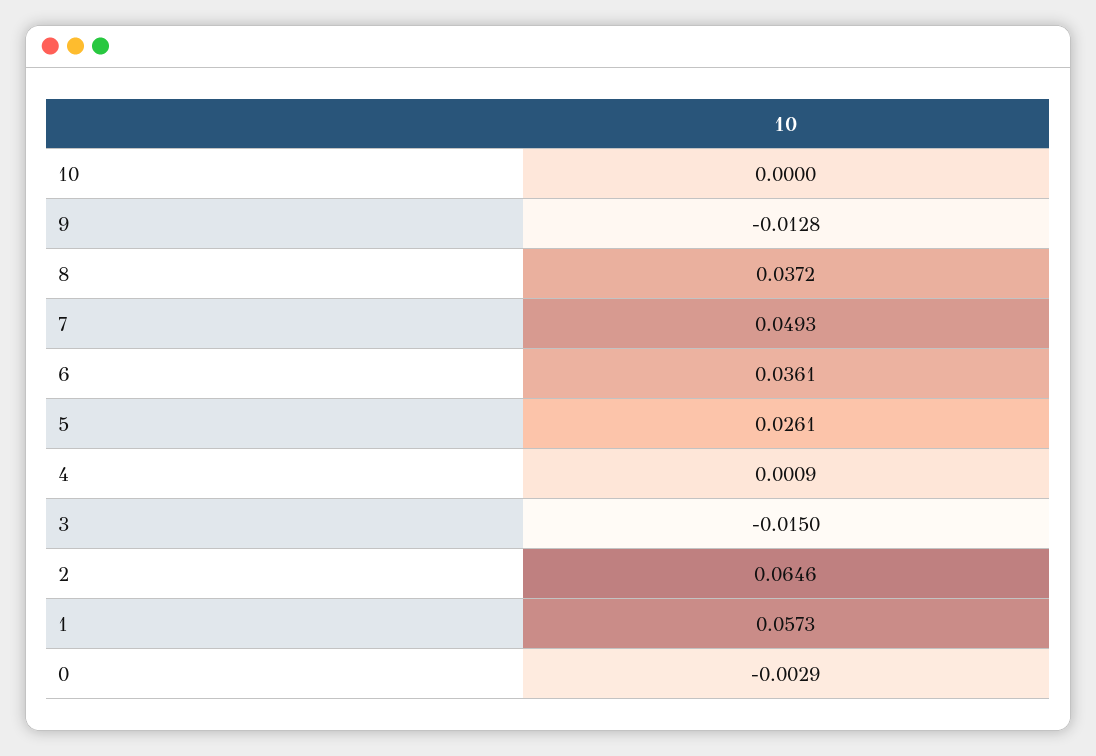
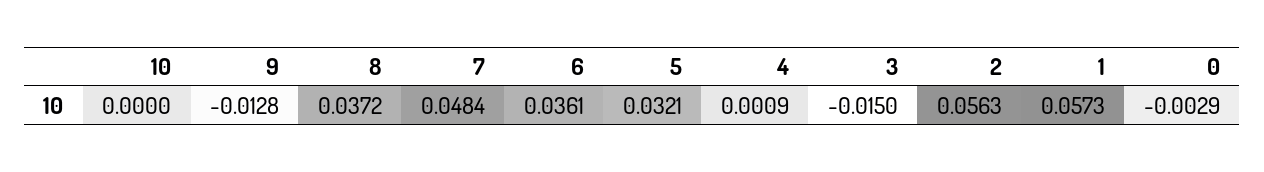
7: 0.0493 -> 0.0484
5: 0.0261 -> 0.0321
2: 0.0646 -> 0.0563

